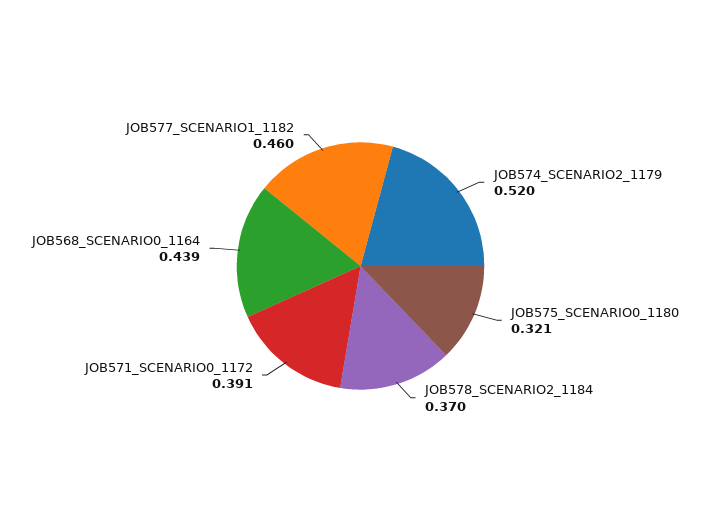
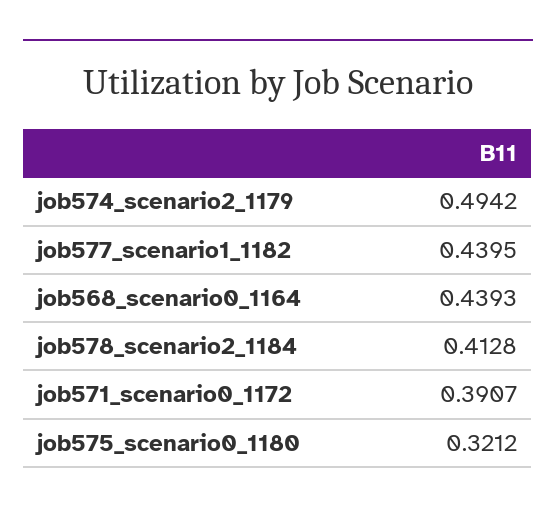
JOB574_SCENARIO2_1179: 0.52 -> 0.4942
JOB578_SCENARIO2_1184: 0.37 -> 0.4128
JOB577_SCENARIO1_1182: 0.46 -> 0.4395

